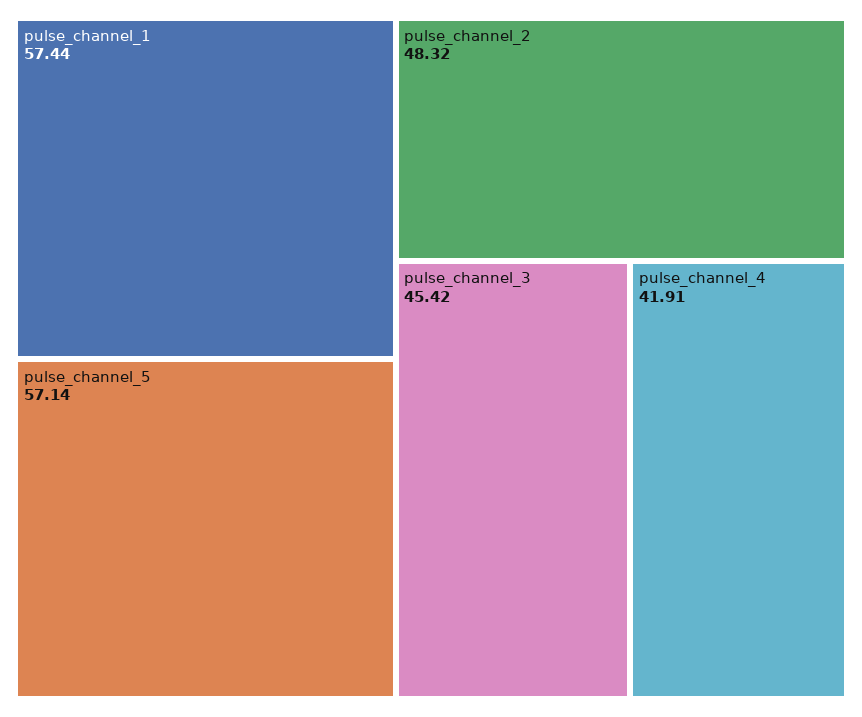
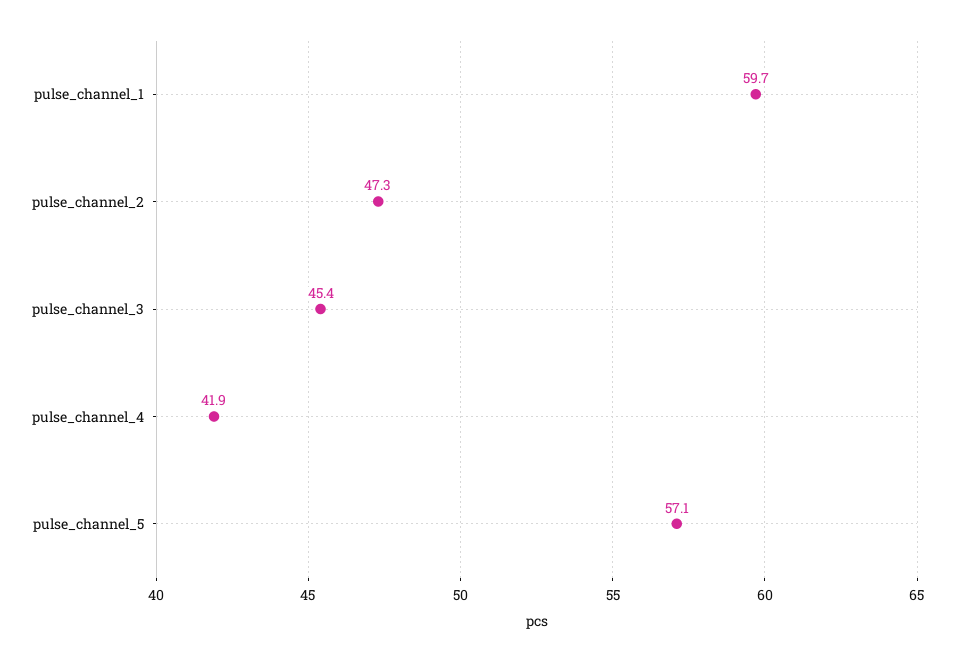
pulse_channel_1: 57.44 -> 59.7
pulse_channel_2: 48.32 -> 47.3

